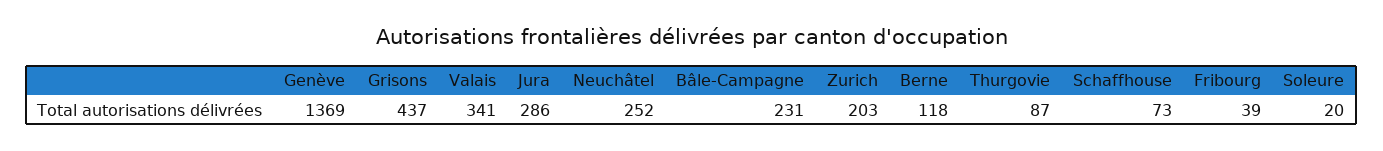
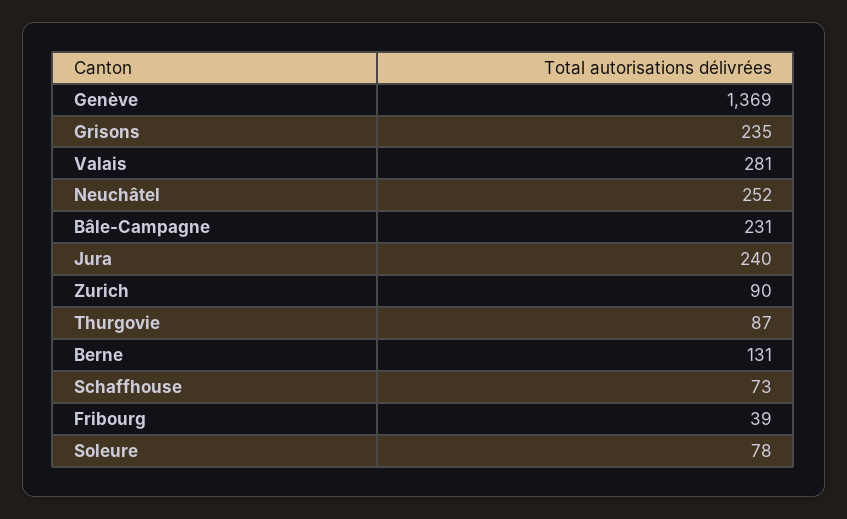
Grisons: 437 -> 235
Valais: 341 -> 281
Jura: 286 -> 240
Zurich: 203 -> 90
Berne: 118 -> 131
Soleure: 20 -> 78

